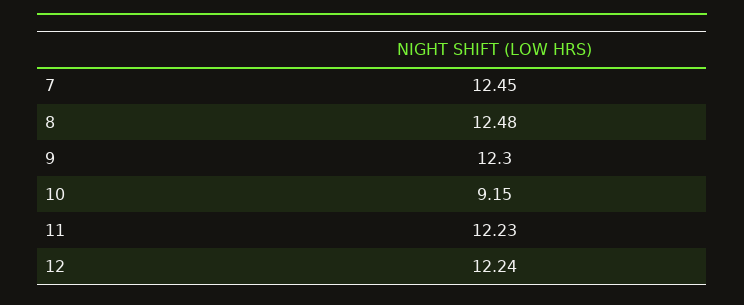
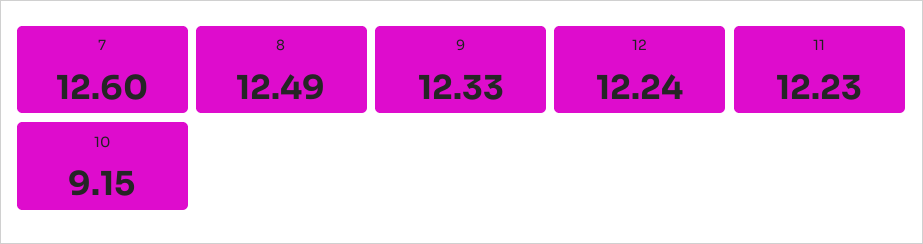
7: 12.45 -> 12.6
8: 12.48 -> 12.49
9: 12.3 -> 12.33

